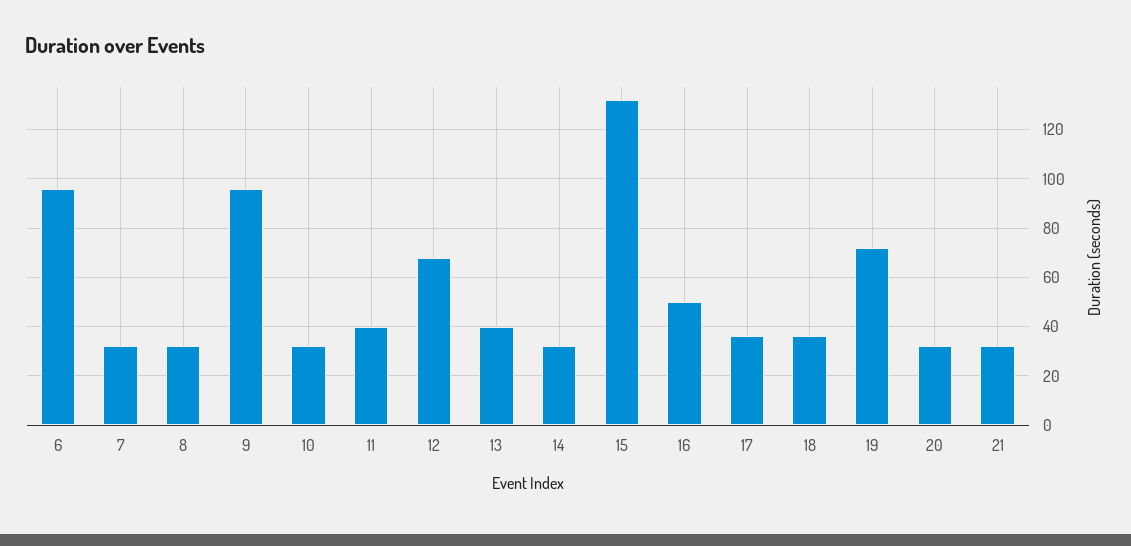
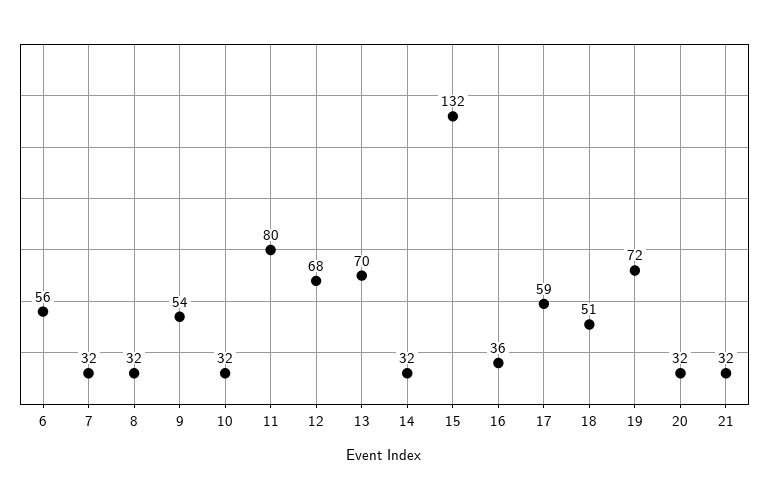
6: 95 -> 56
9: 95 -> 54
11: 40 -> 80
13: 40 -> 70
16: 50 -> 36
17: 35 -> 59
18: 35 -> 51

